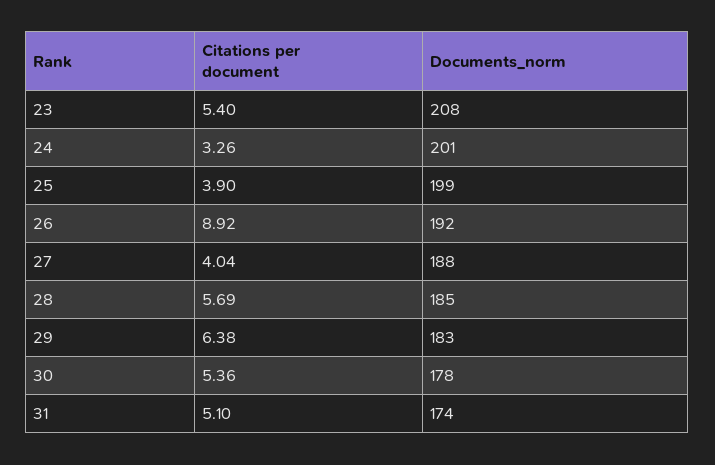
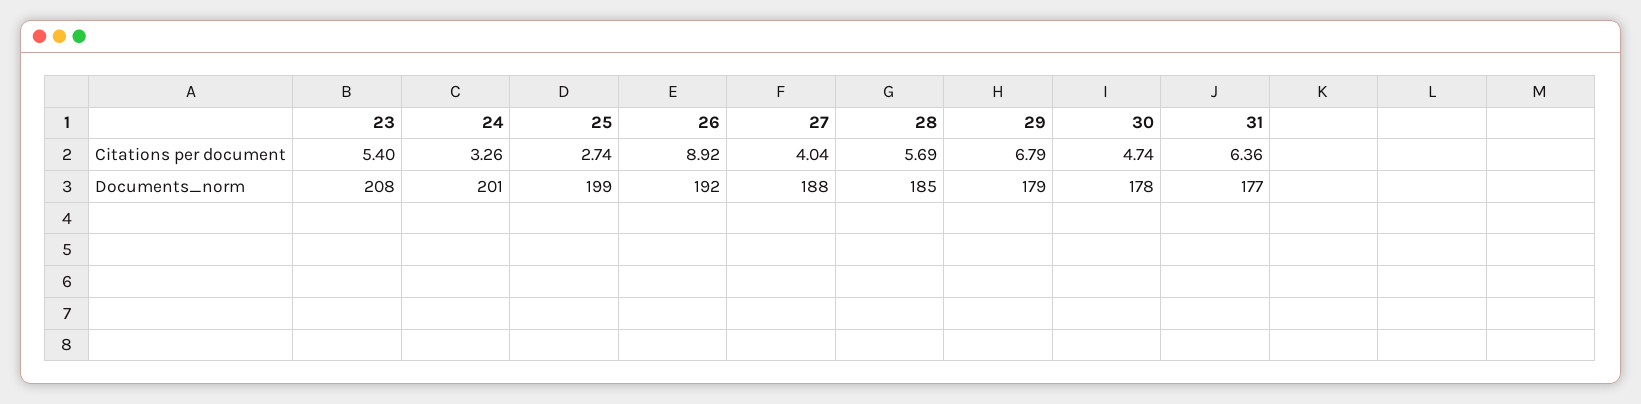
Citations per document, 25: 3.9 -> 2.74
Citations per document, 29: 6.38 -> 6.79
Documents_norm, 29: 183 -> 179
Citations per document, 30: 5.36 -> 4.74
Citations per document, 31: 5.1 -> 6.36
Documents_norm, 31: 174 -> 177

